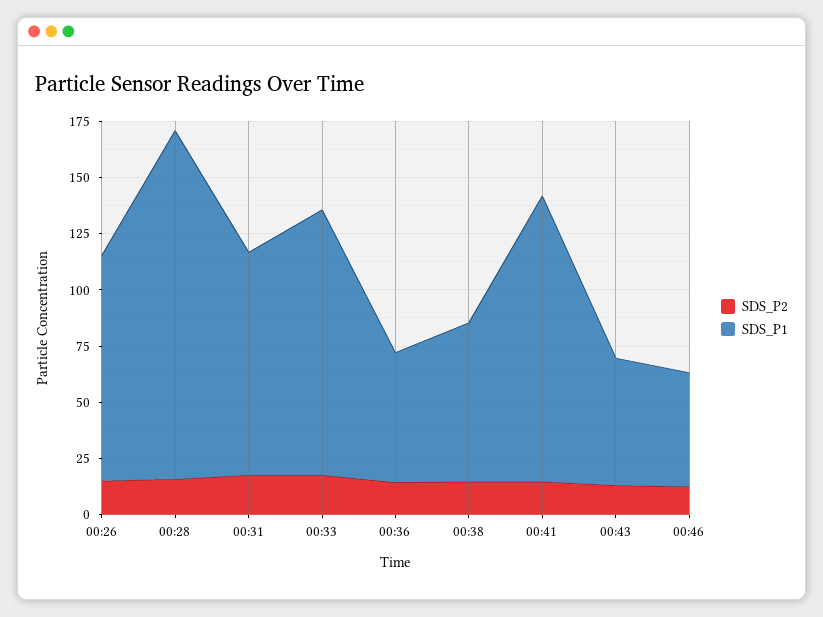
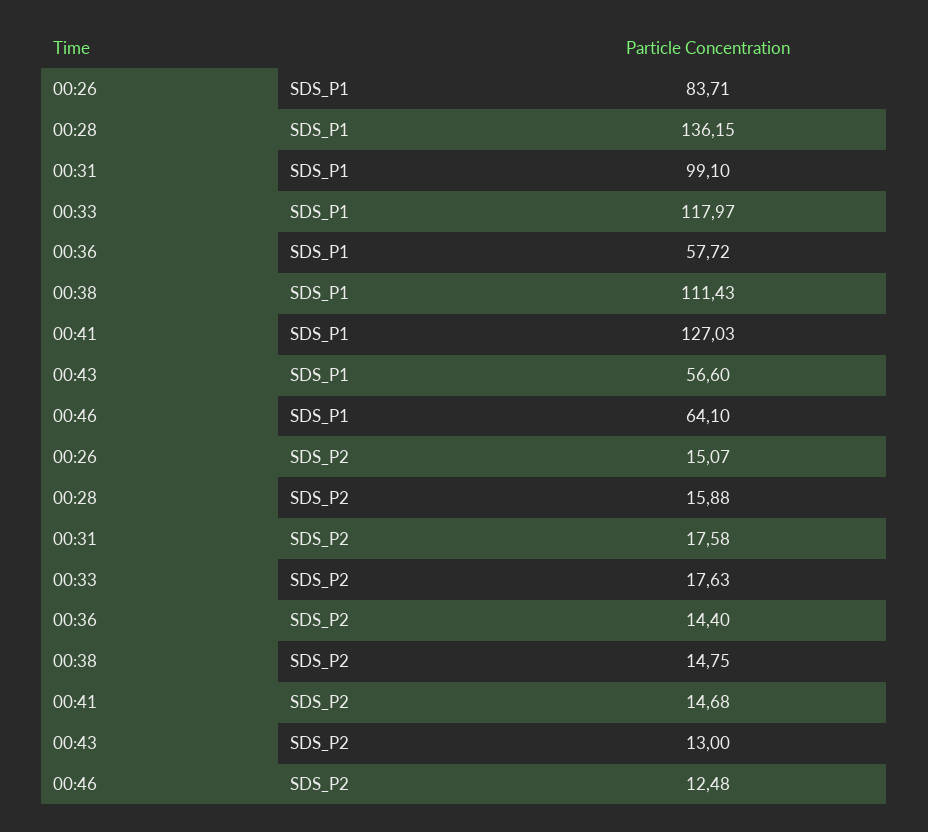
SDS_P1, 00:26: 100 -> 83.71
SDS_P1, 00:28: 155 -> 136.15
SDS_P1, 00:38: 70 -> 111.43
SDS_P1, 00:46: 50 -> 64.1

